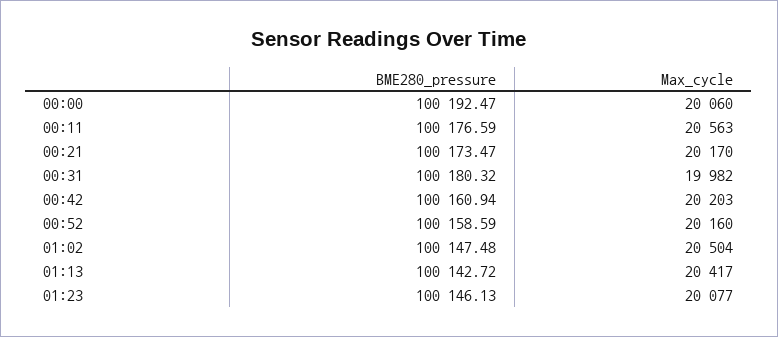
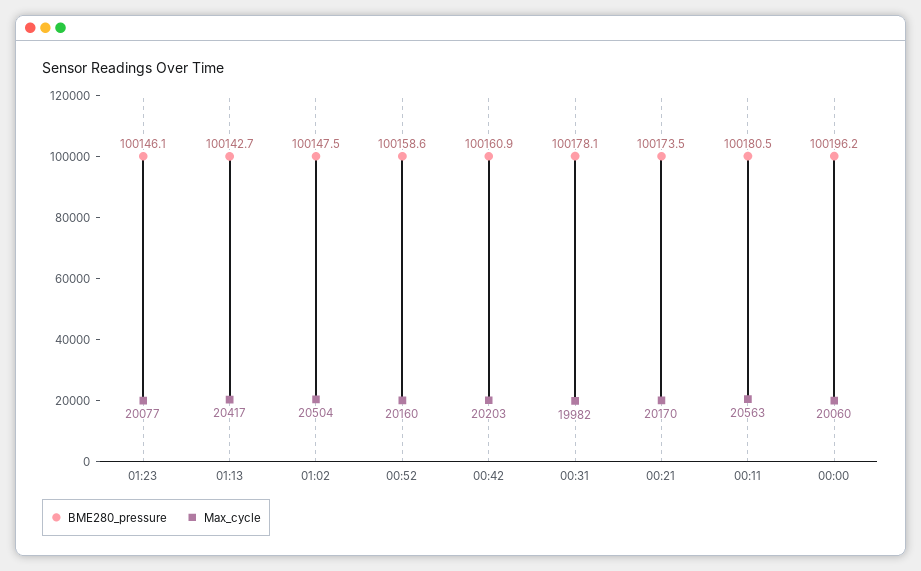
BME280_pressure, 00:00: 100192.47 -> 100196.2
BME280_pressure, 00:11: 100176.59 -> 100180.5
BME280_pressure, 00:31: 100180.32 -> 100178.1

